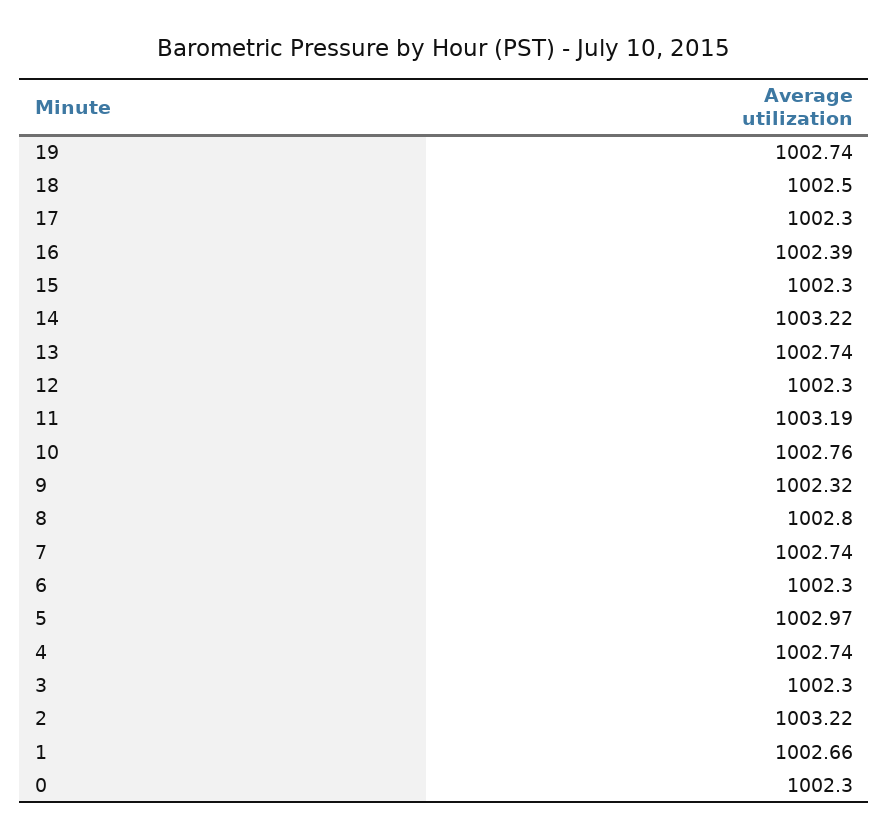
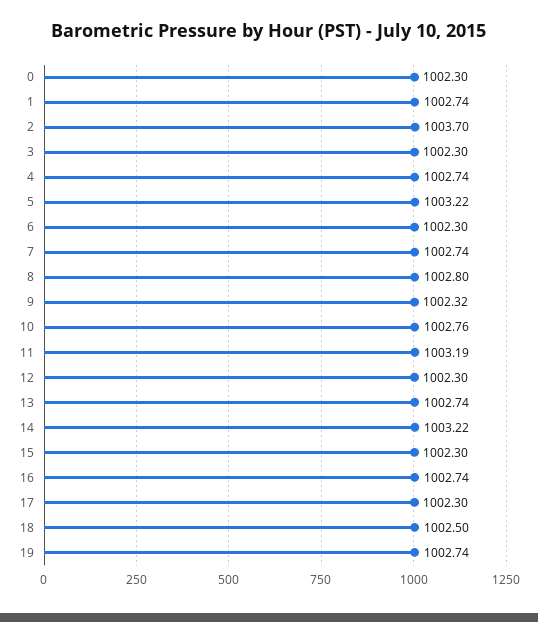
16: 1002.39 -> 1002.74
5: 1002.97 -> 1003.22
2: 1003.22 -> 1003.7
1: 1002.66 -> 1002.74

